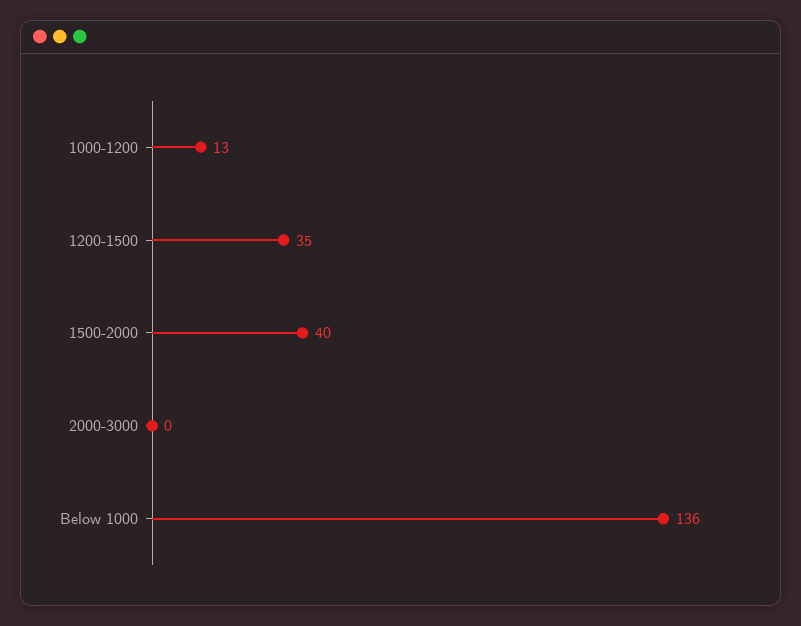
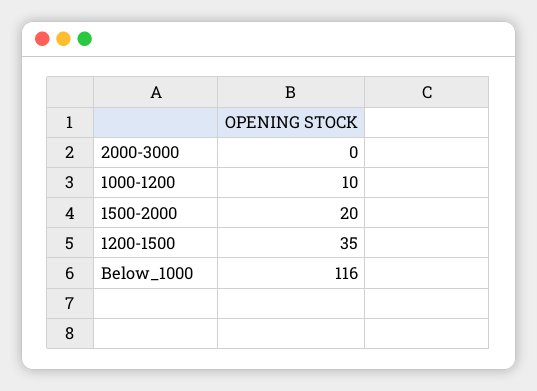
1000-1200: 13 -> 10
1500-2000: 40 -> 20
Below 1000: 136 -> 116

